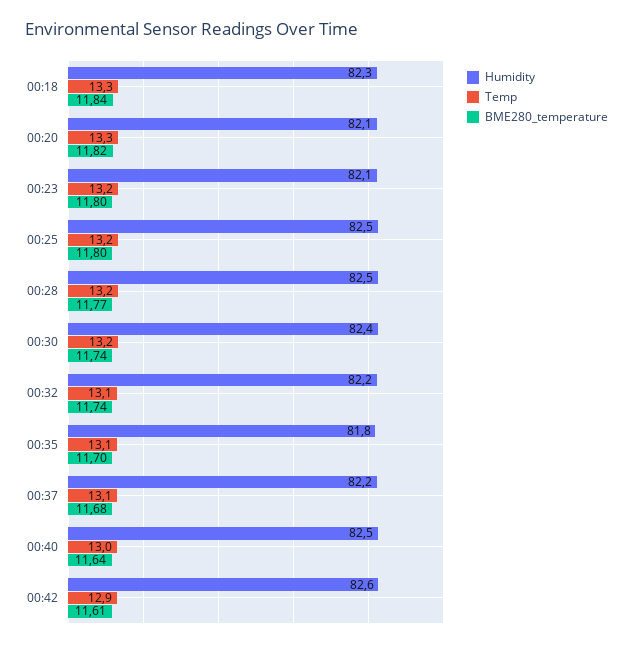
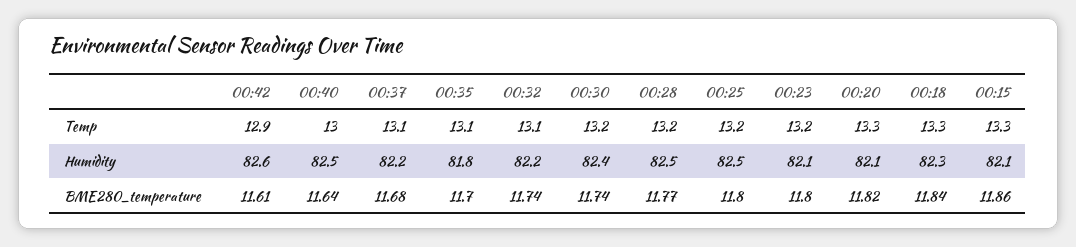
Temp, 00:15: none -> 13.3
Humidity, 00:15: none -> 82.1
BME280_temperature, 00:15: none -> 11.86

